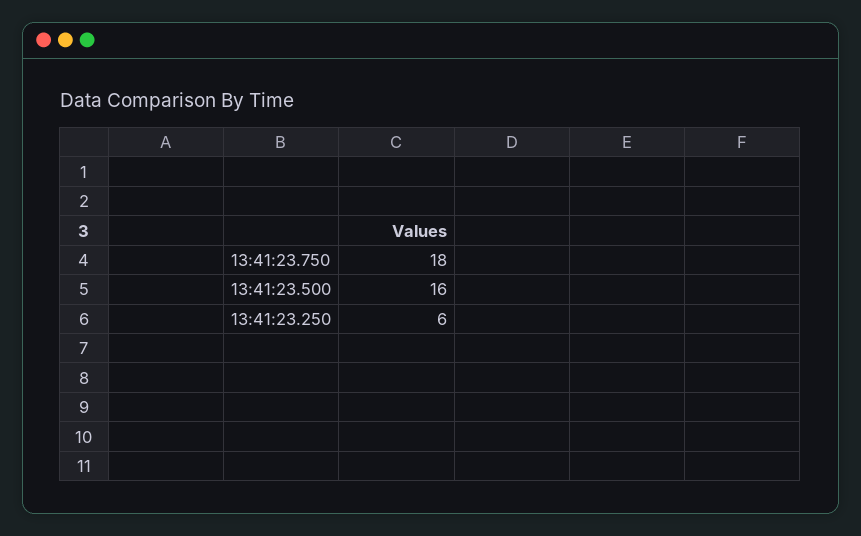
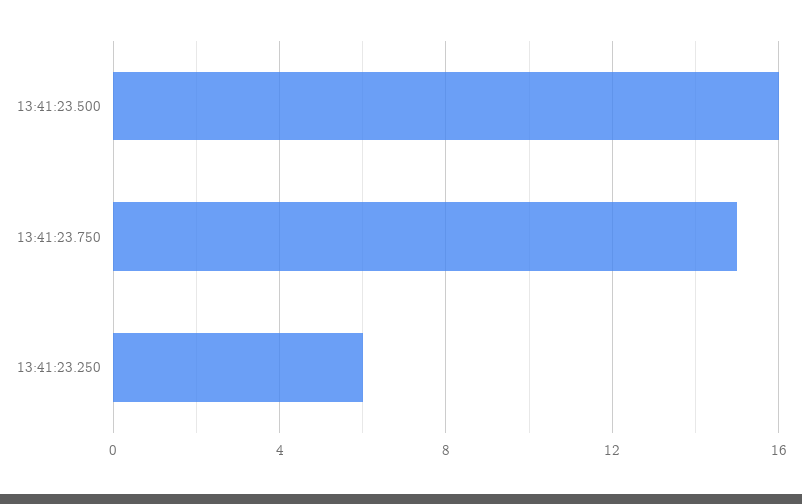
13:41:23.750: 18 -> 15

